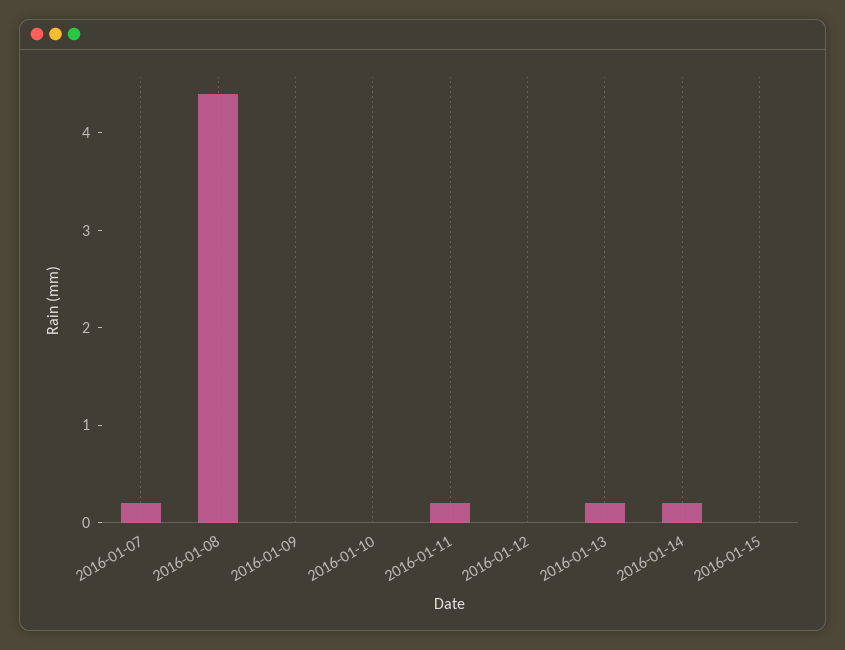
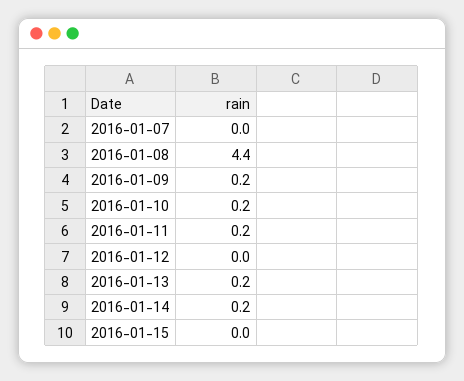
2016-01-07: 0.2 -> 0
2016-01-09: 0 -> 0.2
2016-01-10: 0 -> 0.2

